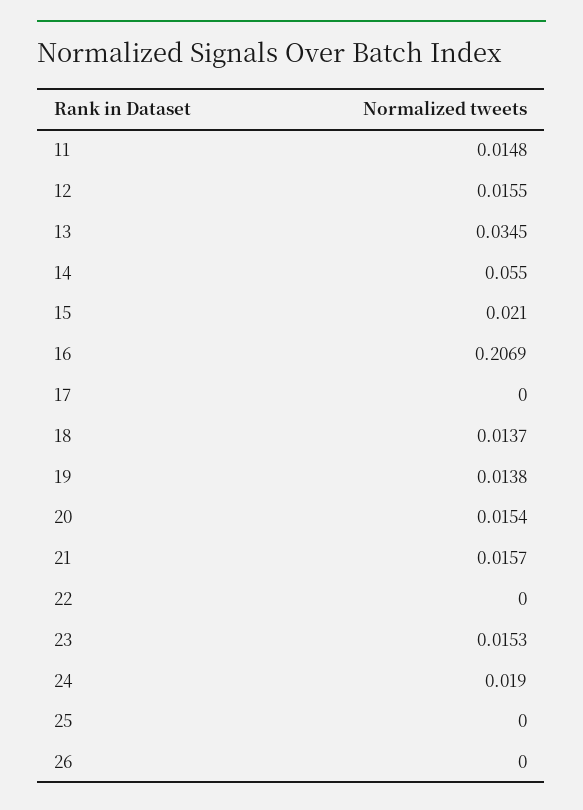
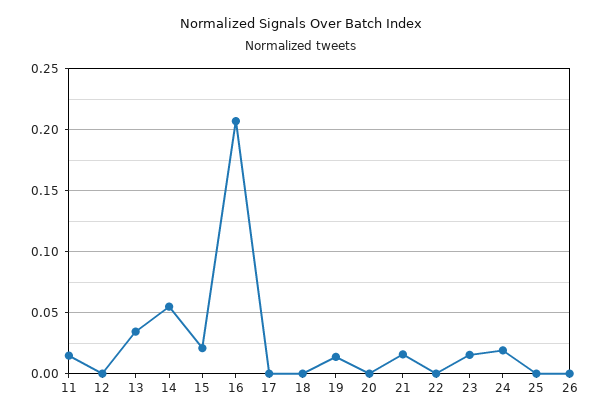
12: 0.0155 -> 0
18: 0.0137 -> 0
20: 0.0154 -> 0

